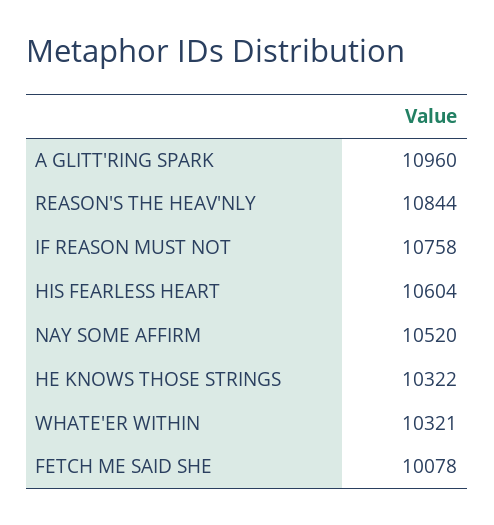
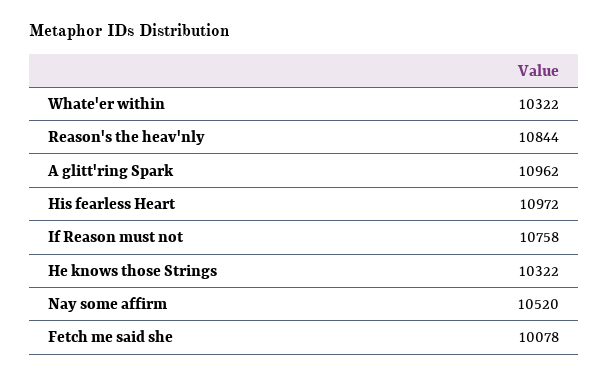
A GLITT'RING SPARK: 10960 -> 10962
HIS FEARLESS HEART: 10604 -> 10972
WHATE'ER WITHIN: 10321 -> 10322

